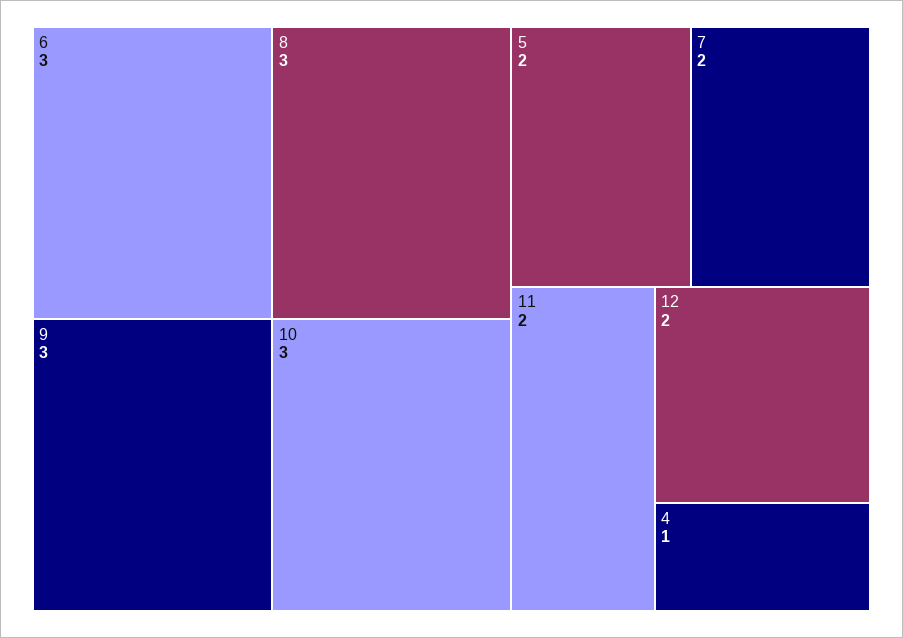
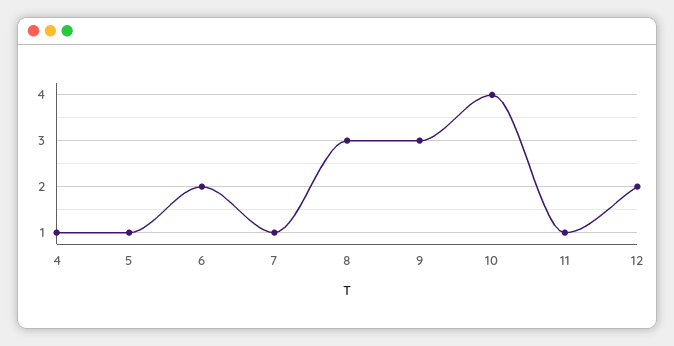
6: 3 -> 2
10: 3 -> 4
5: 2 -> 1
7: 2 -> 1
11: 2 -> 1

